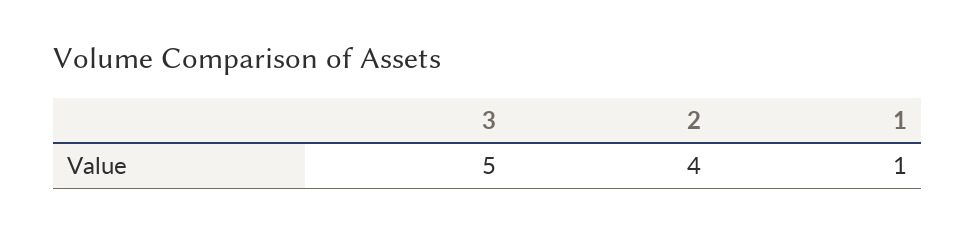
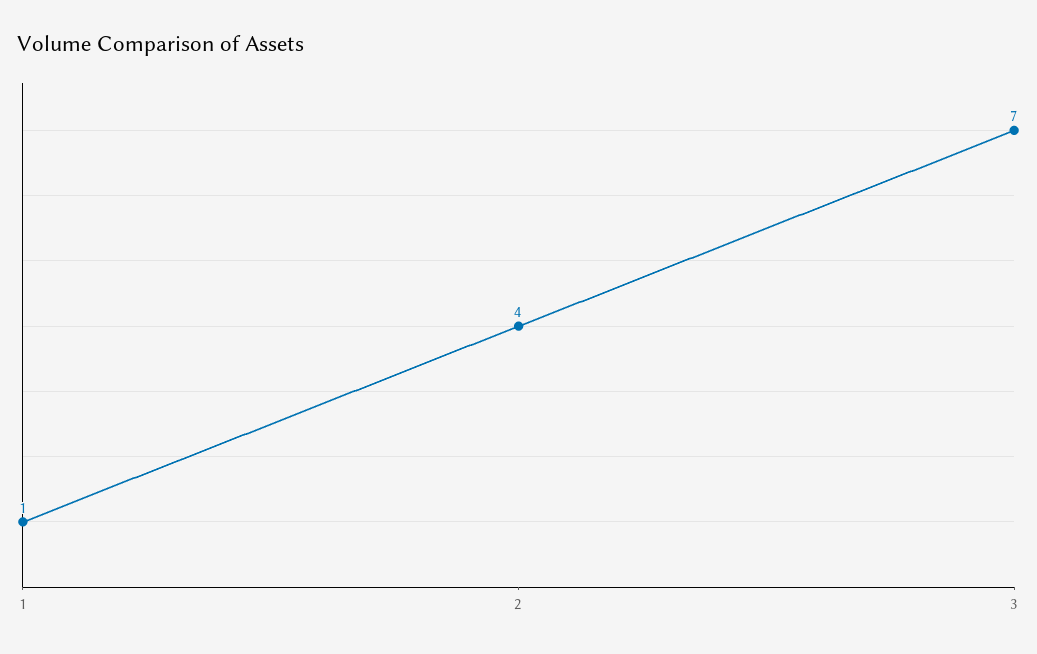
3: 5 -> 7

